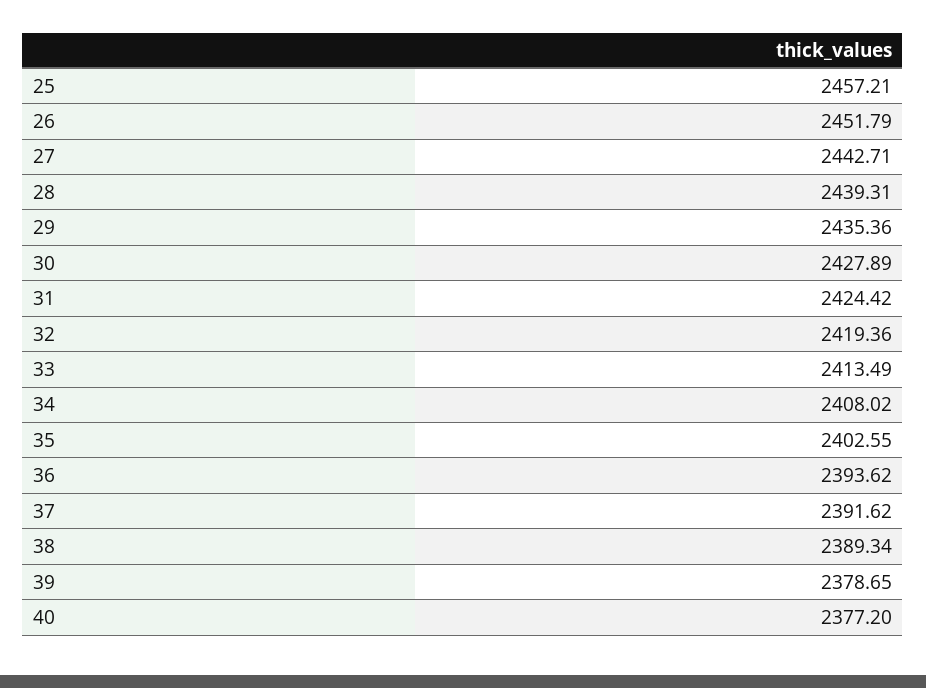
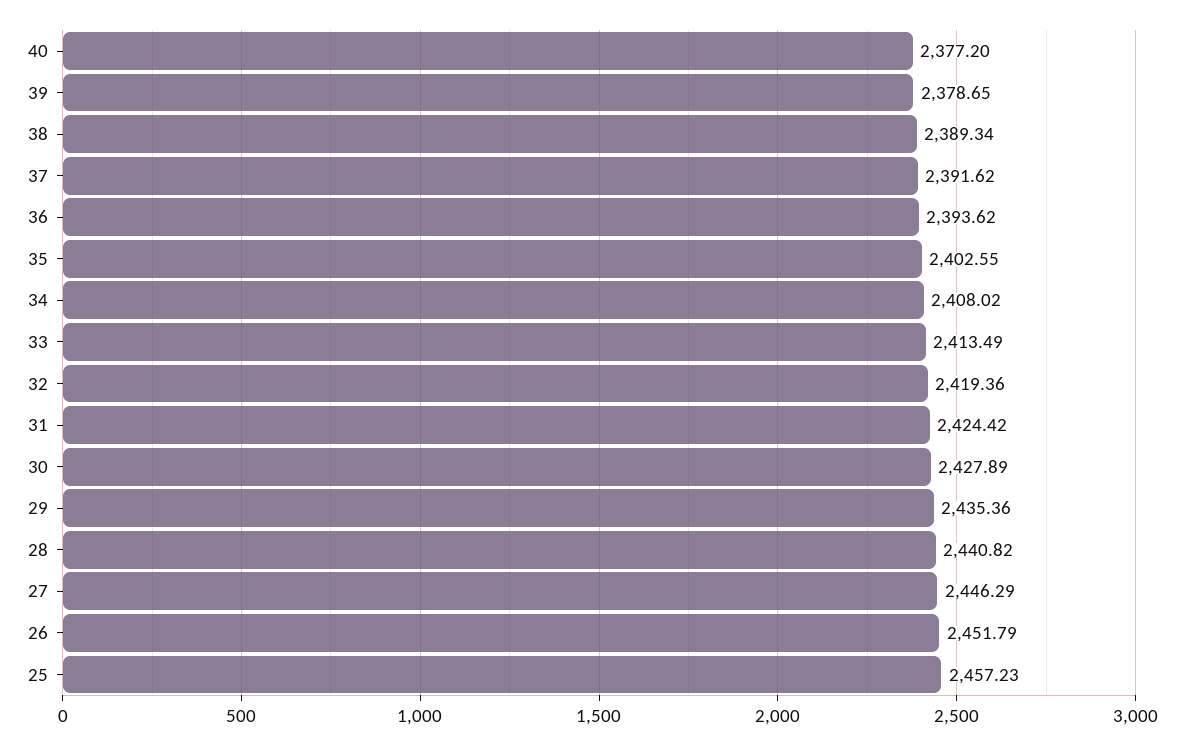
25: 2457.21 -> 2457.23
27: 2442.71 -> 2446.29
28: 2439.31 -> 2440.82

